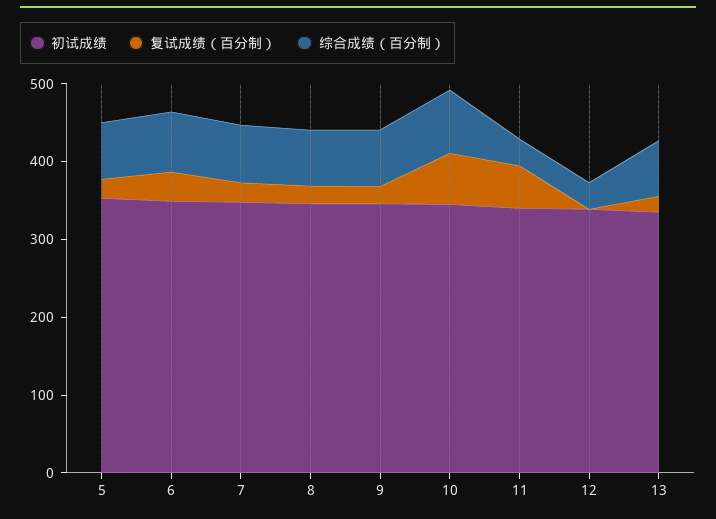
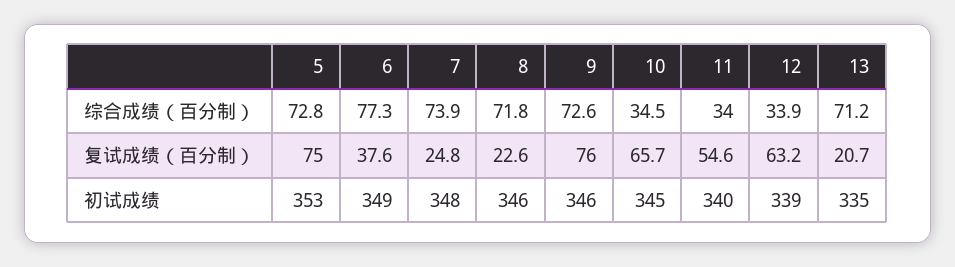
复试成绩（百分制）, 5: 20 -> 75
复试成绩（百分制）, 9: 20 -> 76
综合成绩（百分制）, 10: 80 -> 34.5
复试成绩（百分制）, 12: 0 -> 63.2

